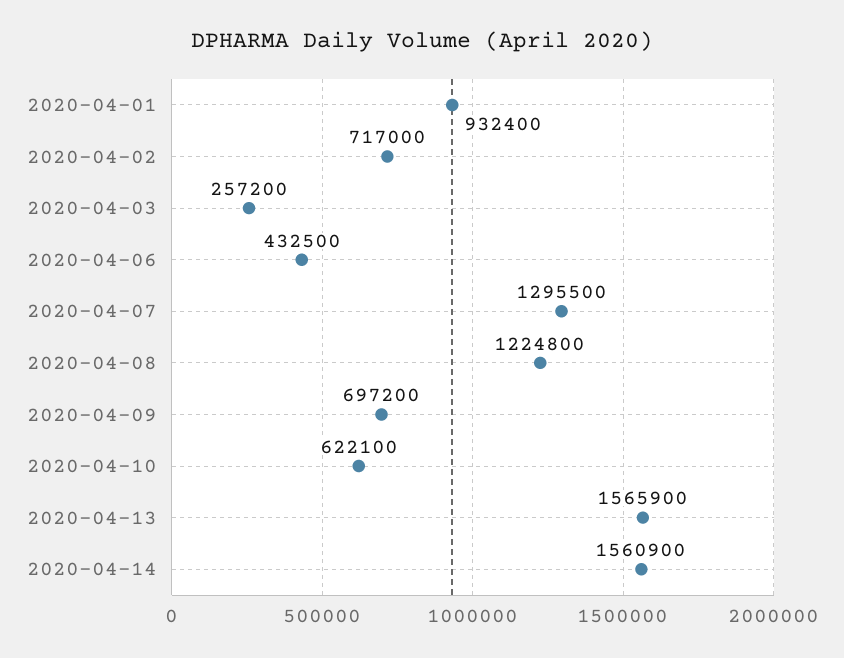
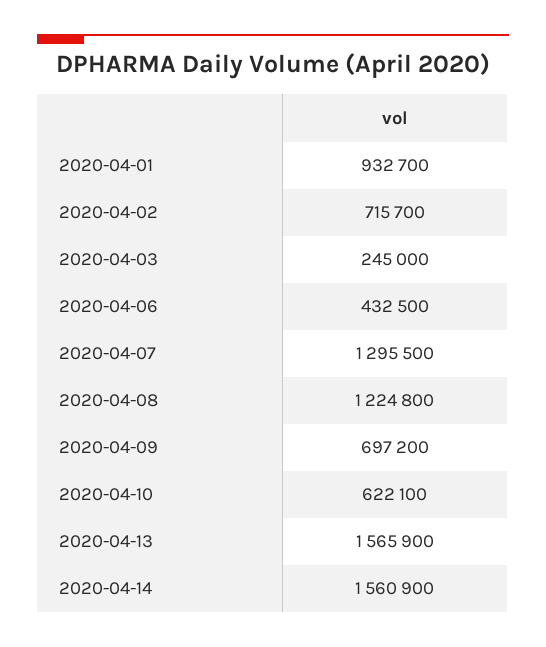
2020-04-01: 932400 -> 932700
2020-04-02: 717000 -> 715700
2020-04-03: 257200 -> 245000

